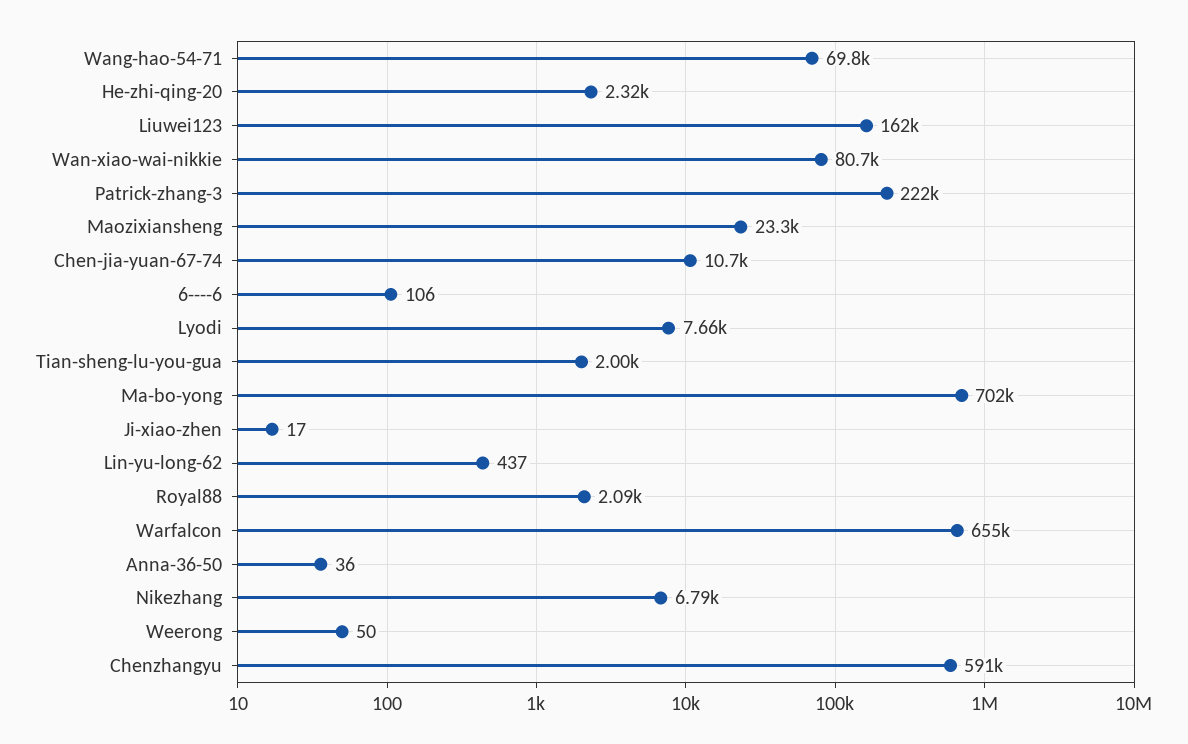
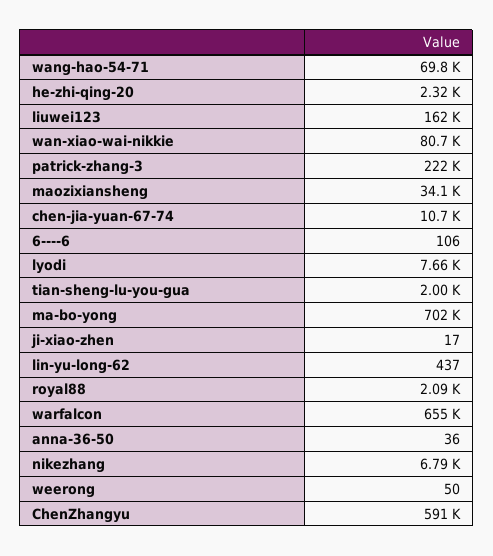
Maozixiansheng: 23300 -> 34100

